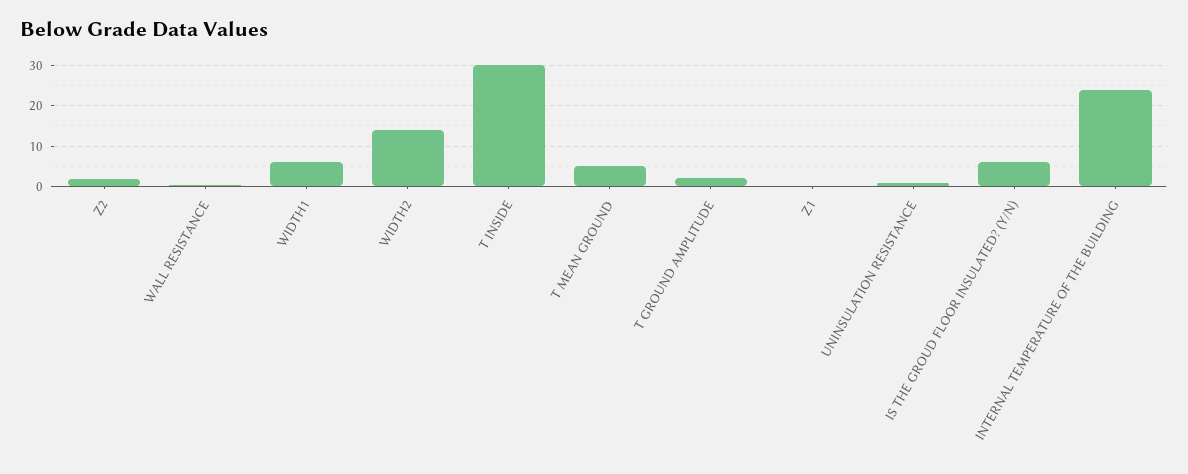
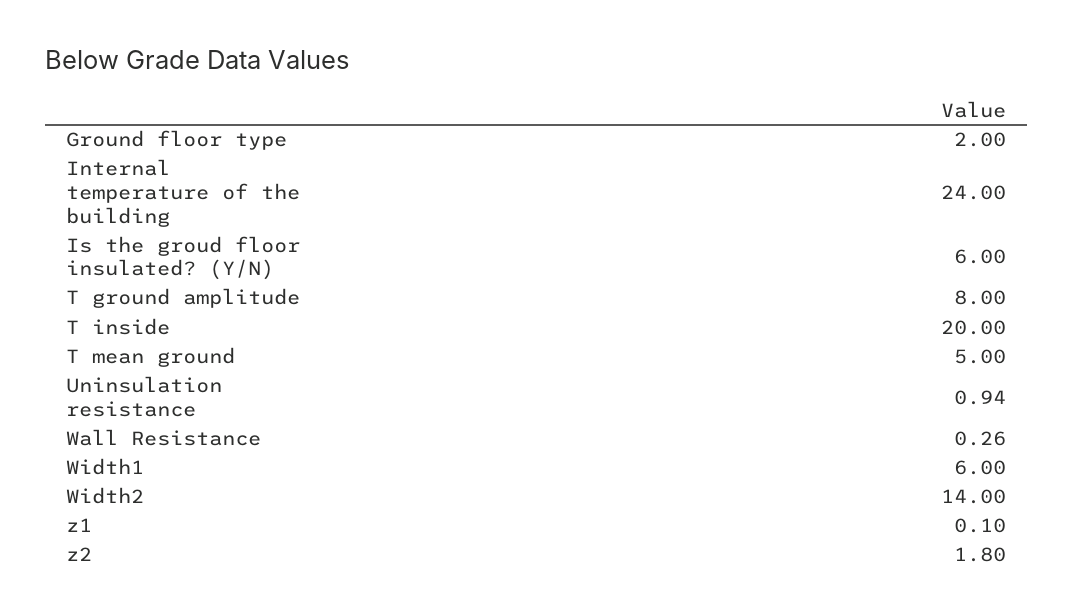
T INSIDE: 30 -> 20
T GROUND AMPLITUDE: 2 -> 8
Ground floor type: none -> 2

